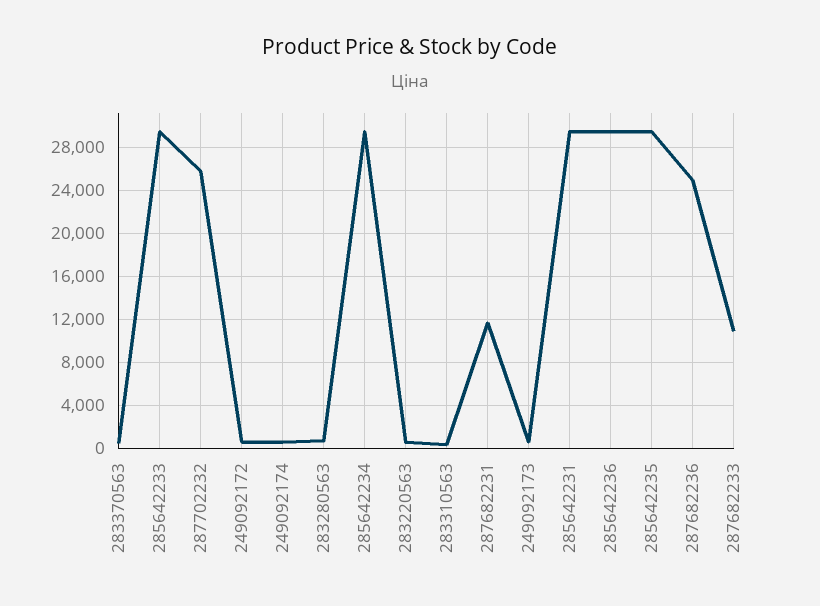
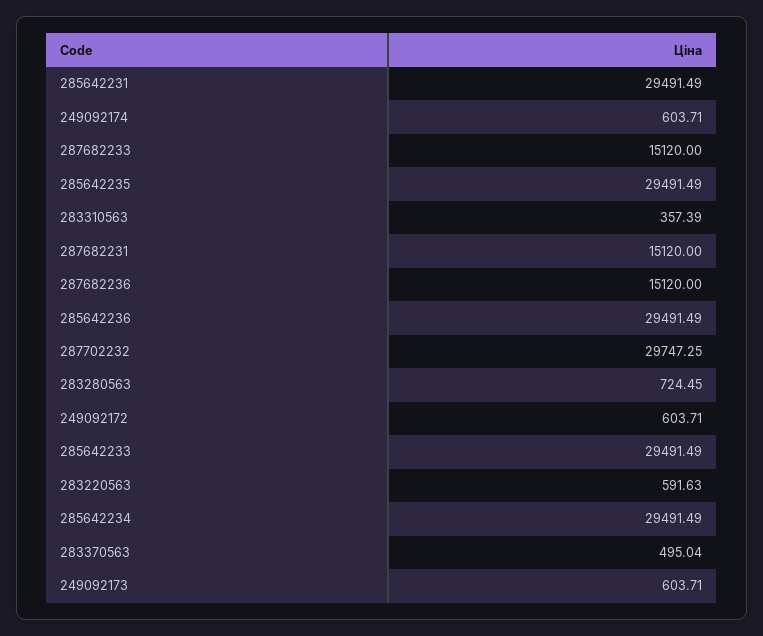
287702232: 26000 -> 29747.25
287682231: 12000 -> 15120
287682236: 25000 -> 15120
287682233: 11000 -> 15120

